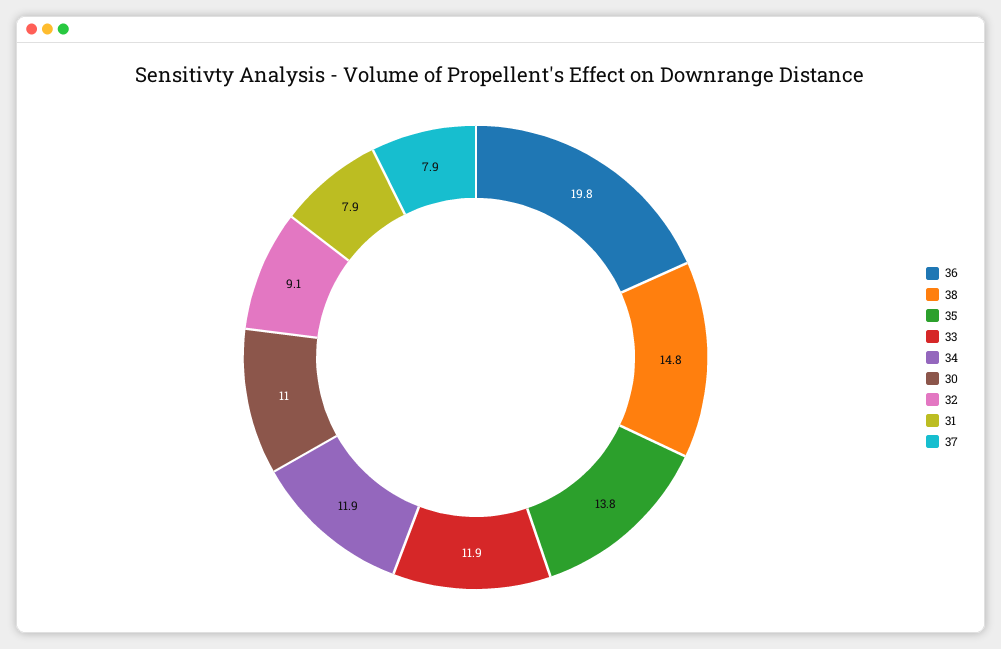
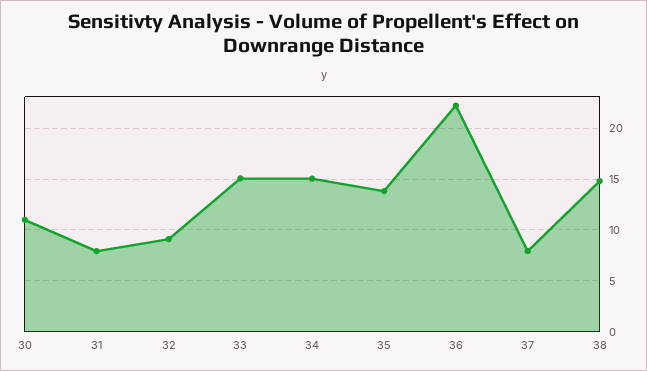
36: 19.8 -> 22
33: 11.9 -> 15
34: 11.9 -> 15

